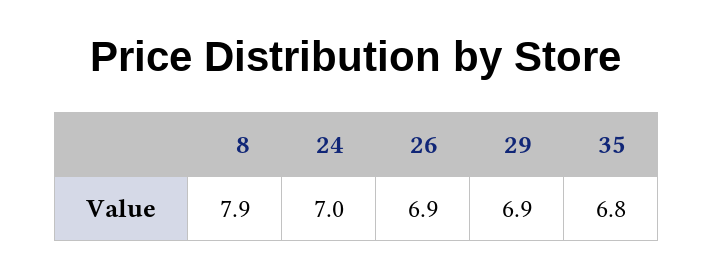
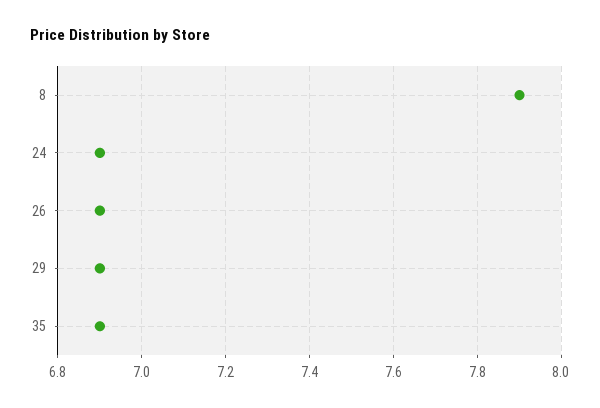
24: 7 -> 6.9
35: 6.8 -> 6.9

